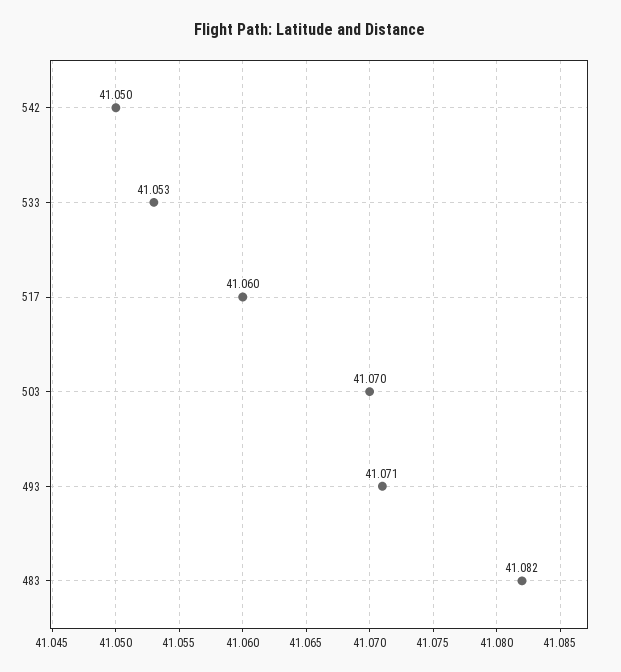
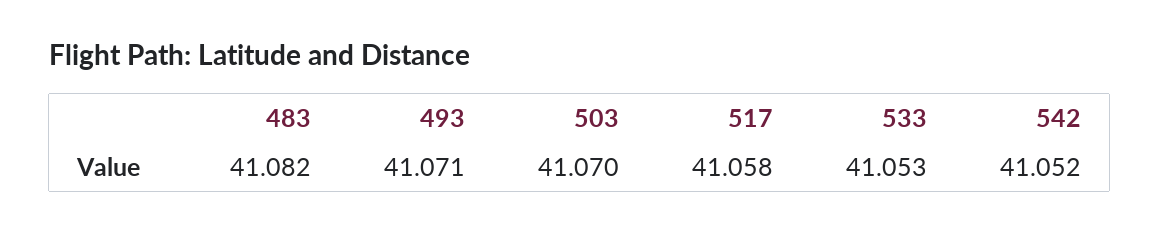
542: 41.05 -> 41.052
517: 41.06 -> 41.058

